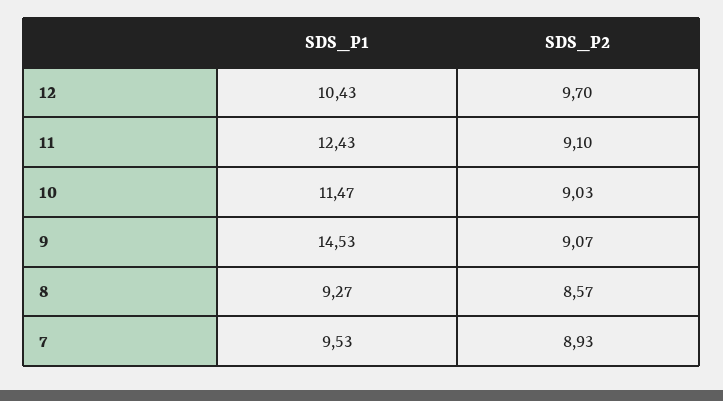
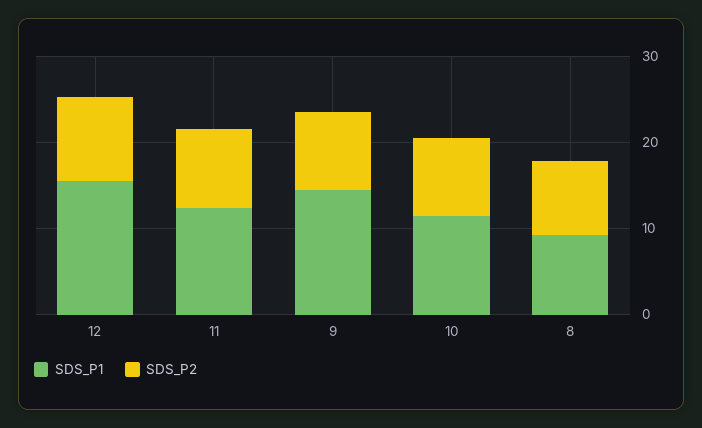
SDS_P1, 12: 10.43 -> 16
SDS_P1, 7: 9.53 -> none
SDS_P2, 7: 8.93 -> none

